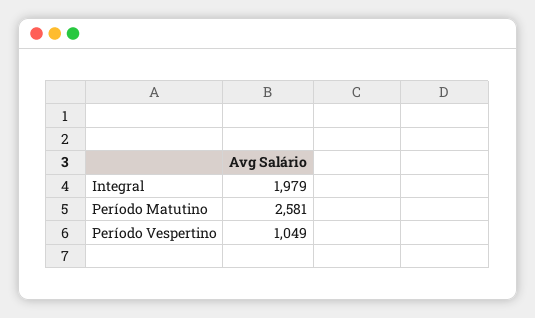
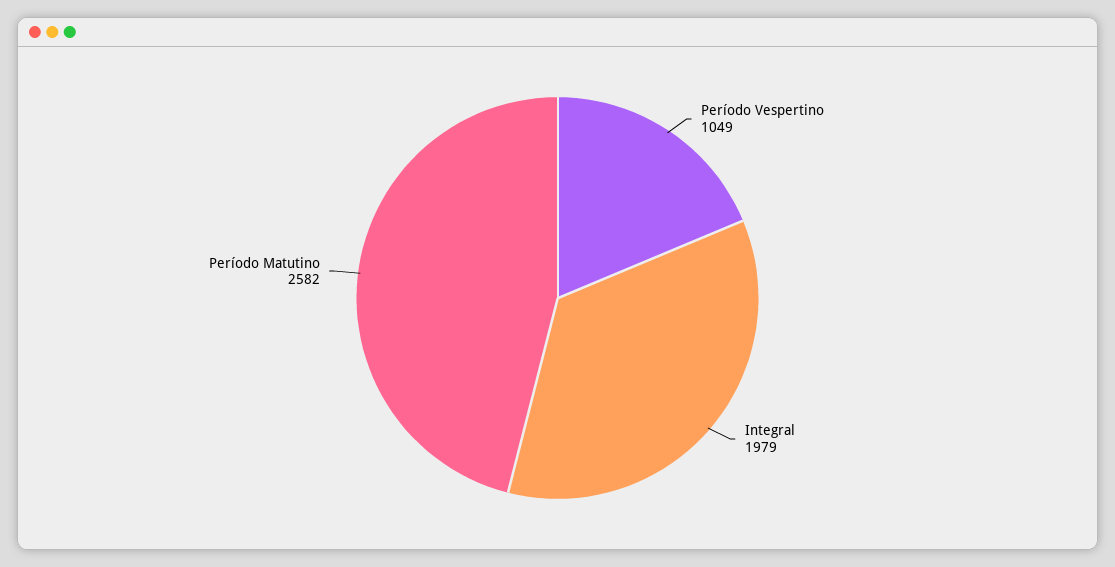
Período Matutino: 2581 -> 2582

